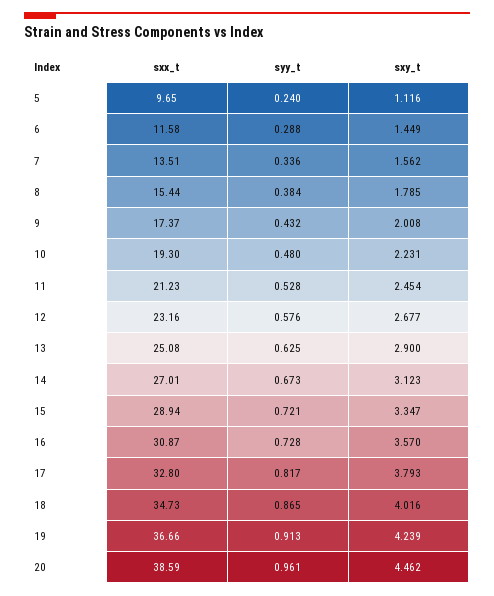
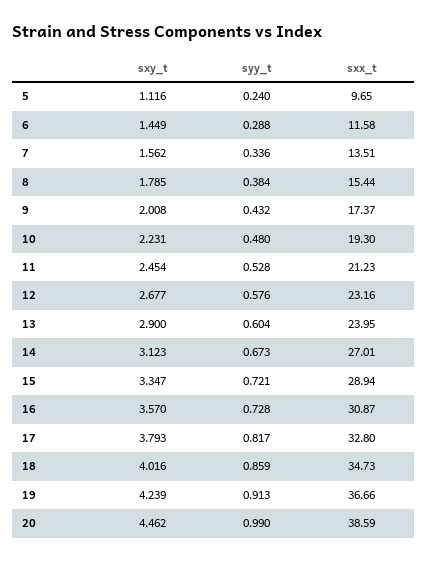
sxx_t, 13: 25.08 -> 23.95
syy_t, 13: 0.625 -> 0.604
syy_t, 18: 0.865 -> 0.859
syy_t, 20: 0.961 -> 0.99

